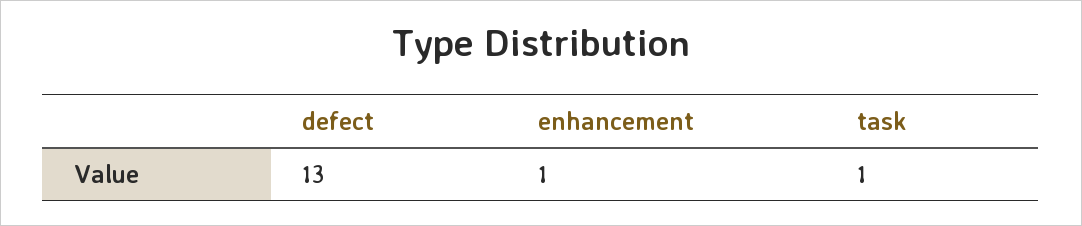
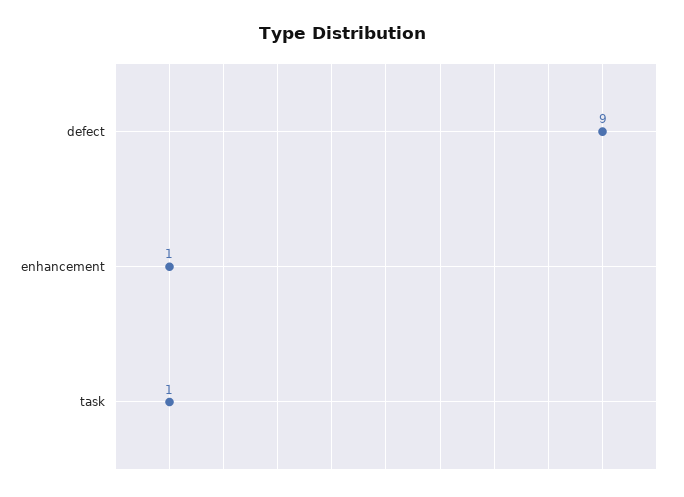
defect: 13 -> 9

